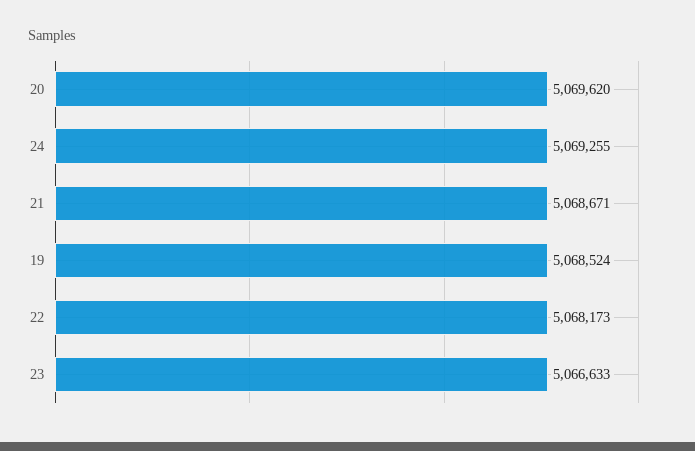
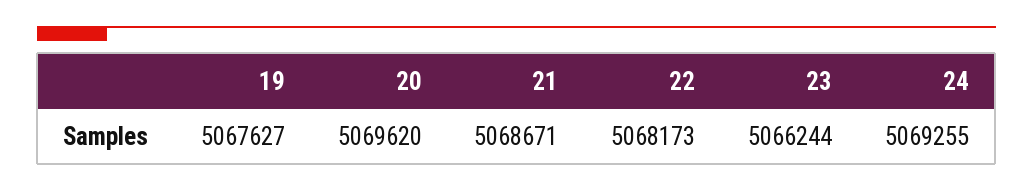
19: 5068524 -> 5067627
23: 5066633 -> 5066244

